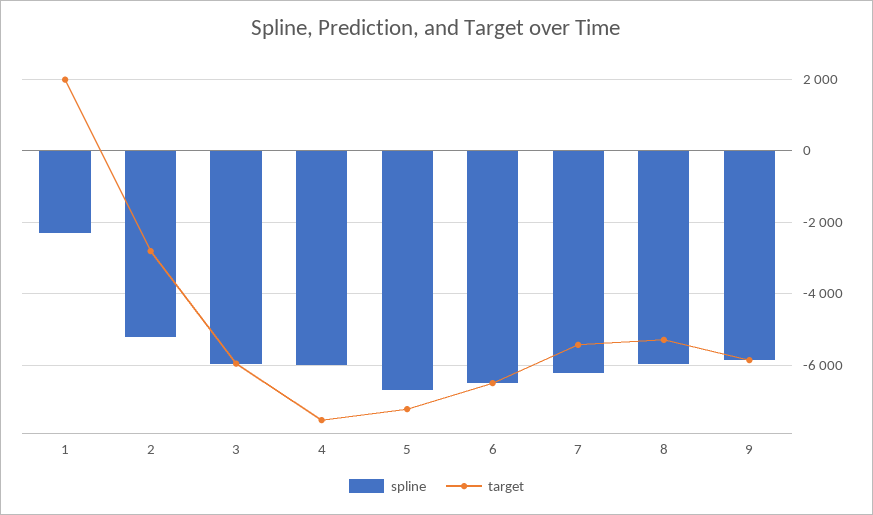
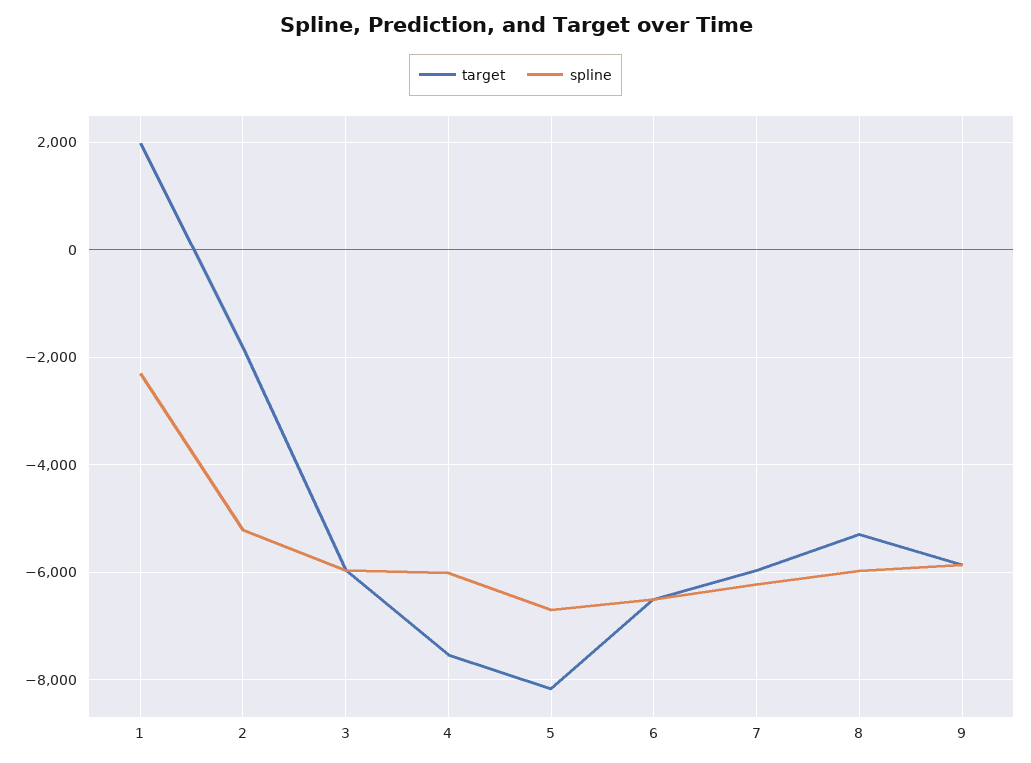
target, 2: -2800 -> -1800
target, 5: -7200 -> -8200
target, 7: -5400 -> -6000

